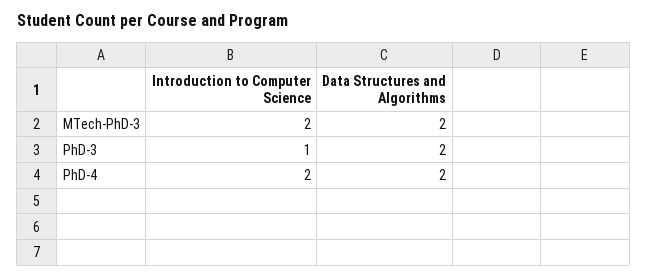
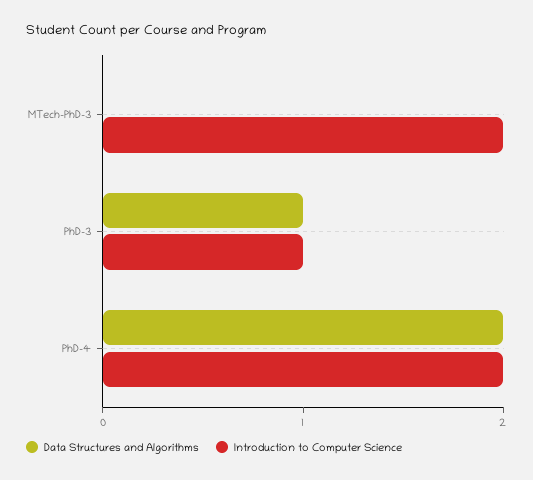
Data Structures and Algorithms, MTech-PhD-3: 2 -> 0
Data Structures and Algorithms, PhD-3: 2 -> 1

